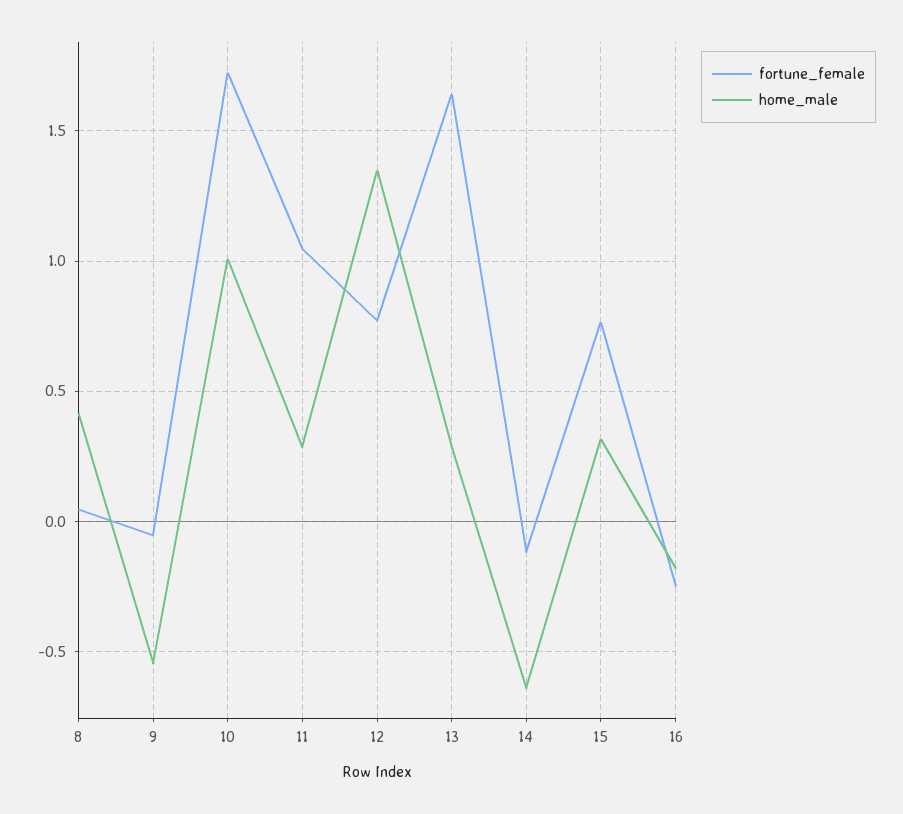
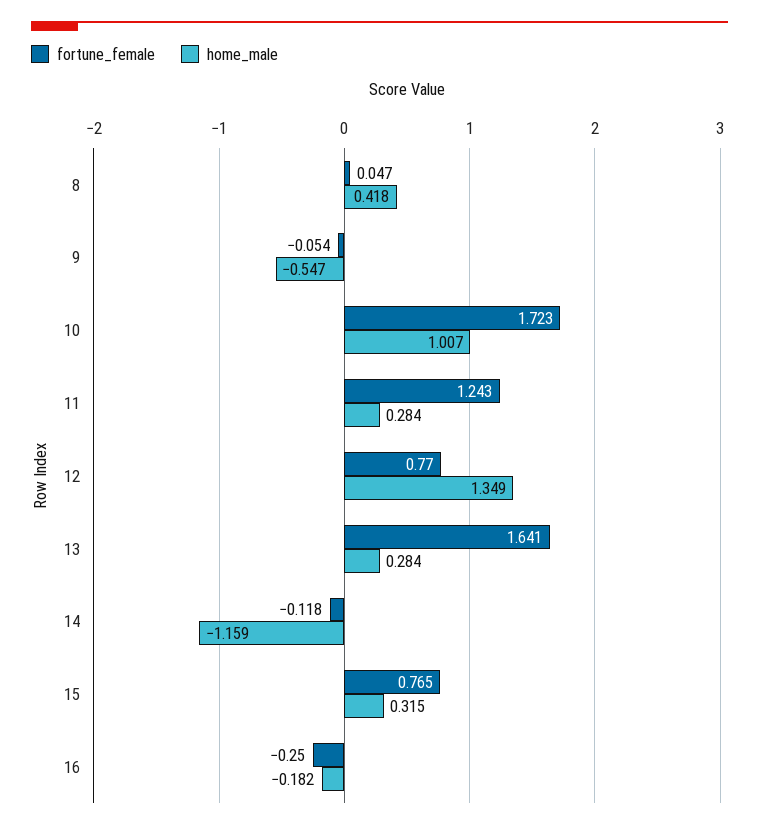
fortune_female, 11: 1.05 -> 1.243
home_male, 14: -0.65 -> -1.159

